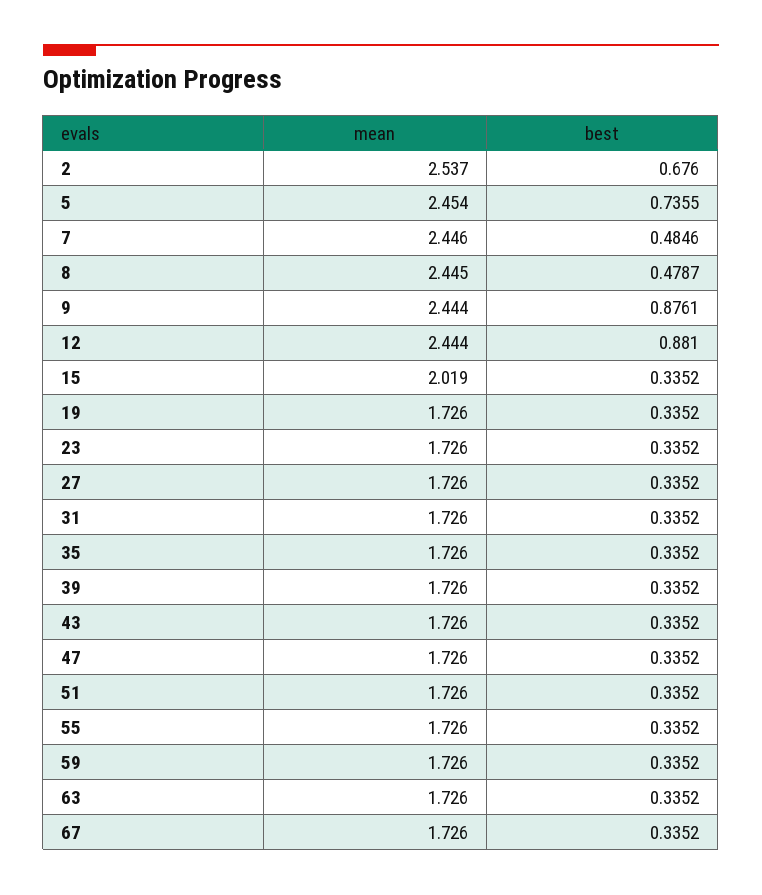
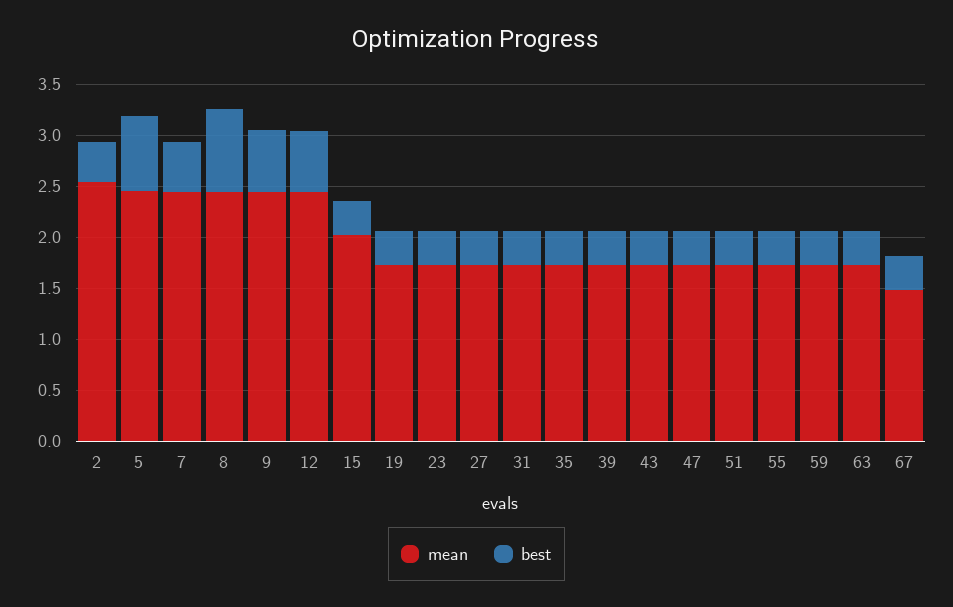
best, 2: 0.676 -> 0.4
best, 8: 0.4787 -> 0.8
best, 9: 0.8761 -> 0.6
best, 12: 0.881 -> 0.6
mean, 67: 1.726 -> 1.5

